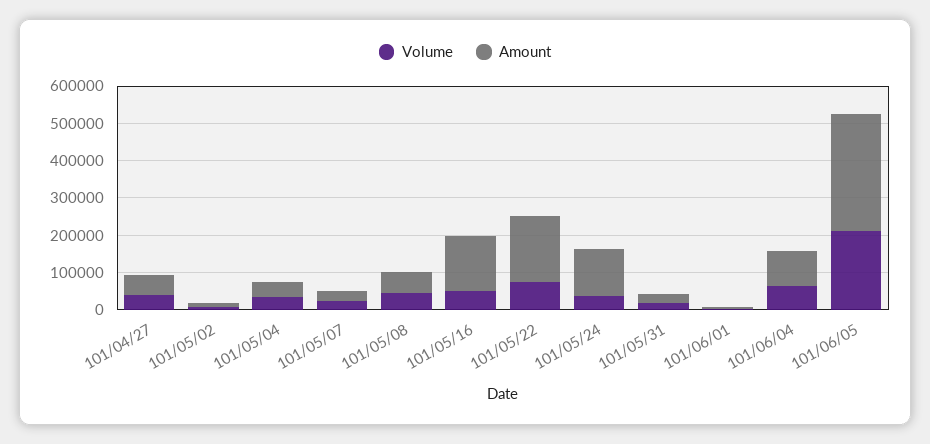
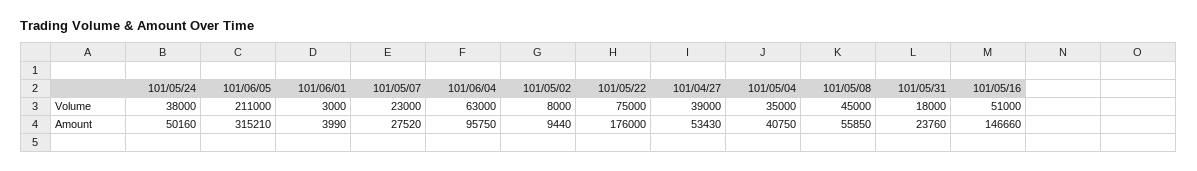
Amount, 101/05/24: 125000 -> 50160

